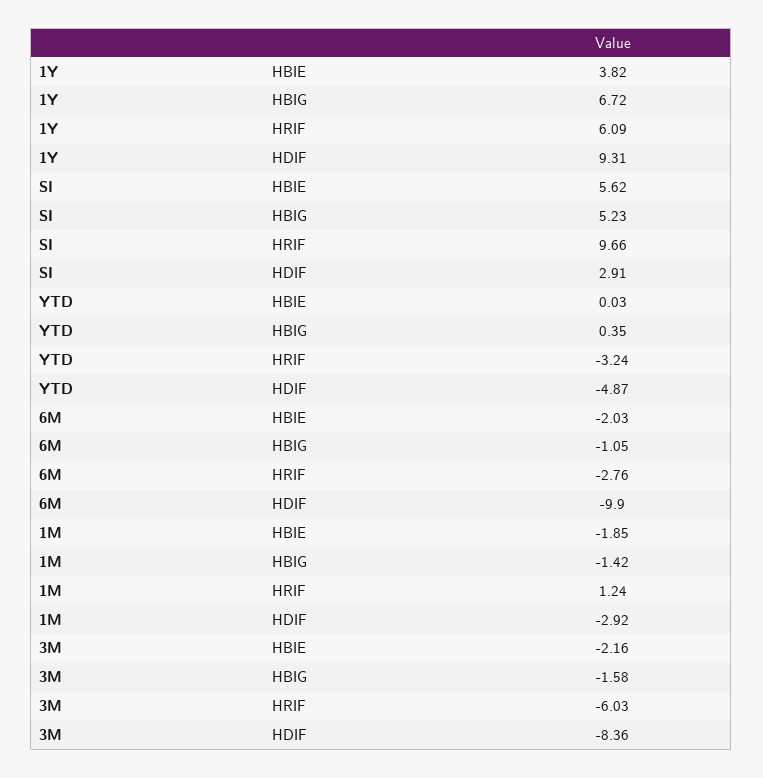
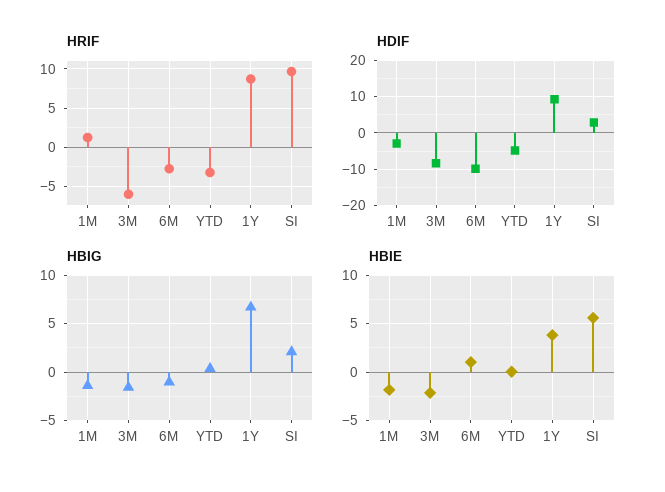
HRIF, 1Y: 6.09 -> 9
HBIG, SI: 5.23 -> 2
HBIE, 6M: -2.03 -> 1

